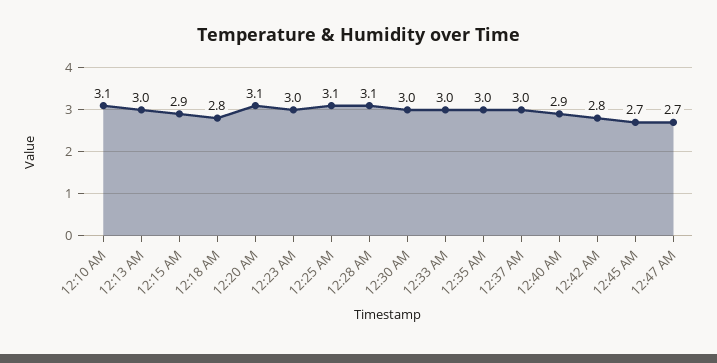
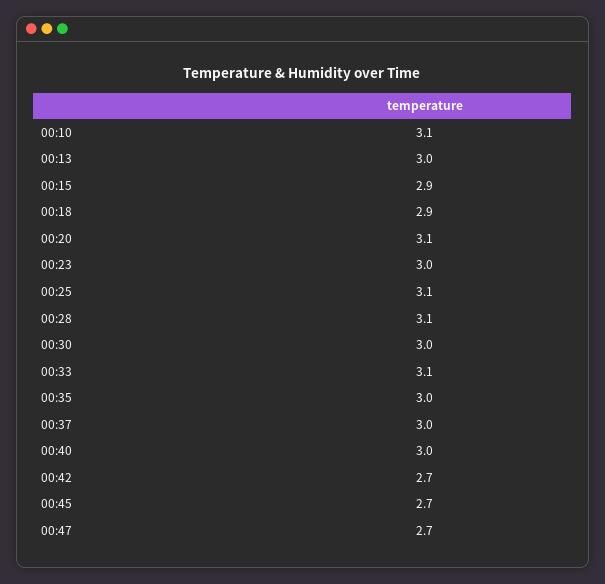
12:18 AM: 2.8 -> 2.9
12:33 AM: 3 -> 3.1
12:40 AM: 2.9 -> 3
12:42 AM: 2.8 -> 2.7

